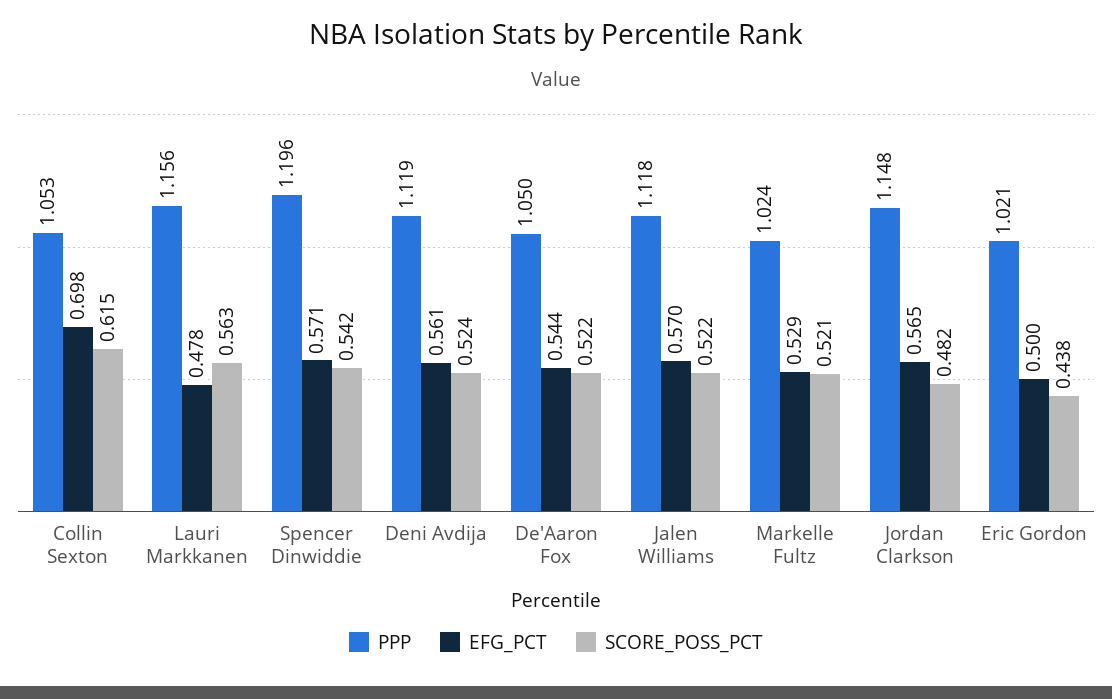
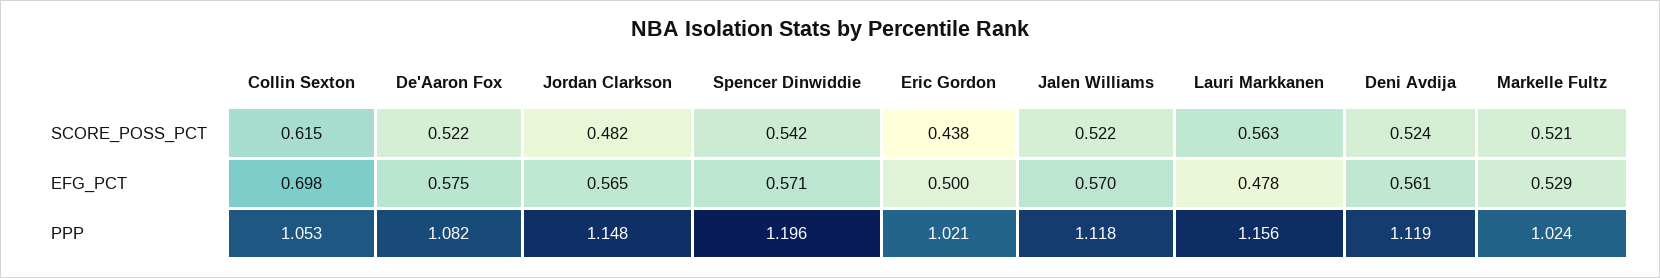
PPP, De'Aaron Fox: 1.05 -> 1.082
EFG_PCT, De'Aaron Fox: 0.544 -> 0.575

